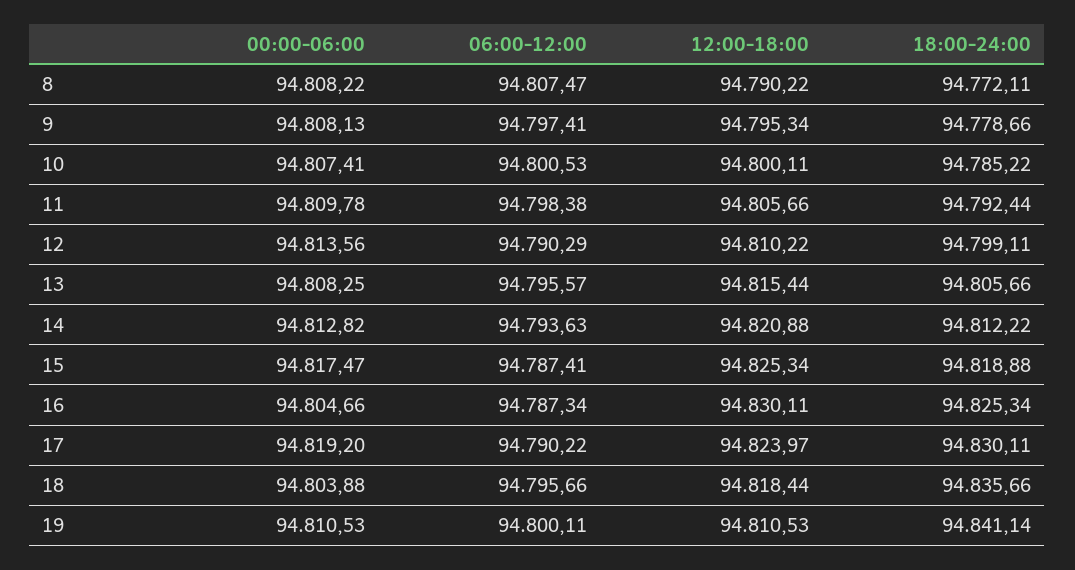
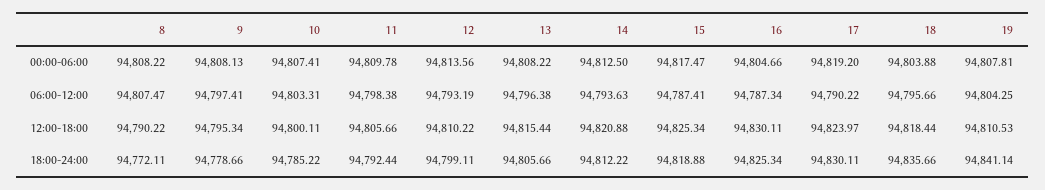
06:00-12:00, 10: 94800.53 -> 94803.31
06:00-12:00, 12: 94790.29 -> 94793.19
00:00-06:00, 13: 94808.25 -> 94808.22
06:00-12:00, 13: 94795.57 -> 94796.38
00:00-06:00, 14: 94812.82 -> 94812.5
00:00-06:00, 19: 94810.53 -> 94807.81
06:00-12:00, 19: 94800.11 -> 94804.25

